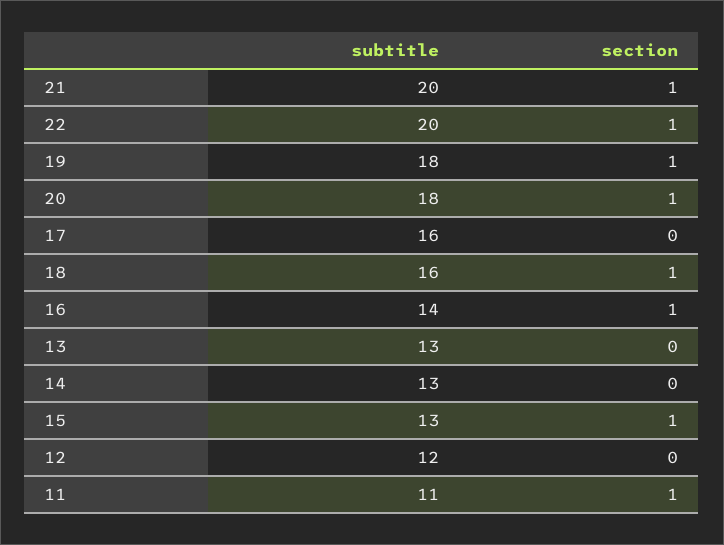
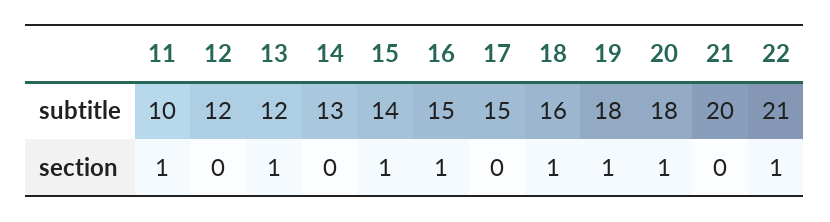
section, 21: 1 -> 0
subtitle, 22: 20 -> 21
subtitle, 17: 16 -> 15
subtitle, 16: 14 -> 15
subtitle, 13: 13 -> 12
section, 13: 0 -> 1
subtitle, 15: 13 -> 14
subtitle, 11: 11 -> 10

